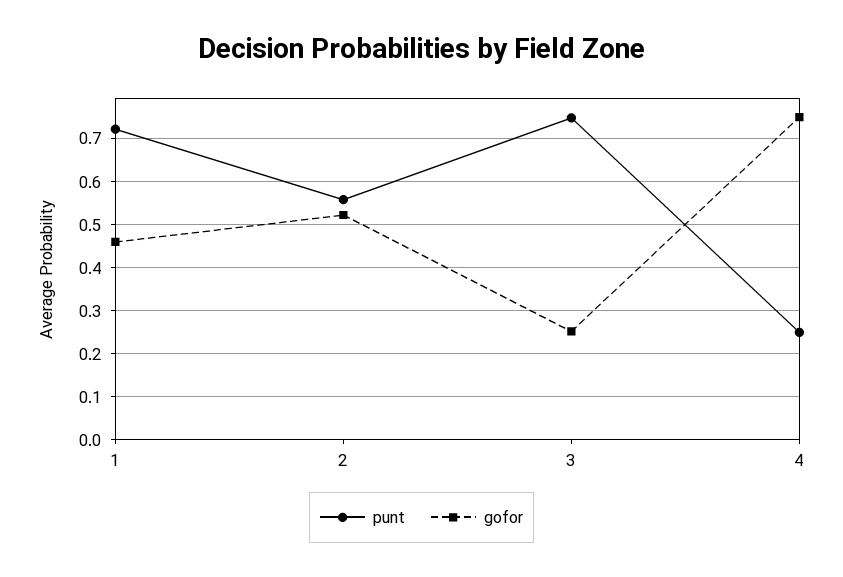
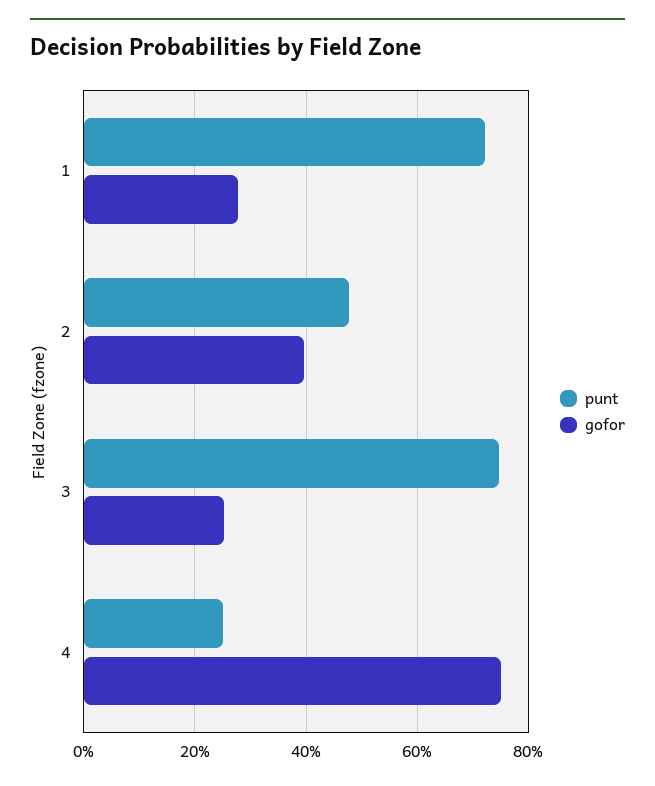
gofor, 1: 0.46 -> 0.28
punt, 2: 0.56 -> 0.48
gofor, 2: 0.52 -> 0.4

